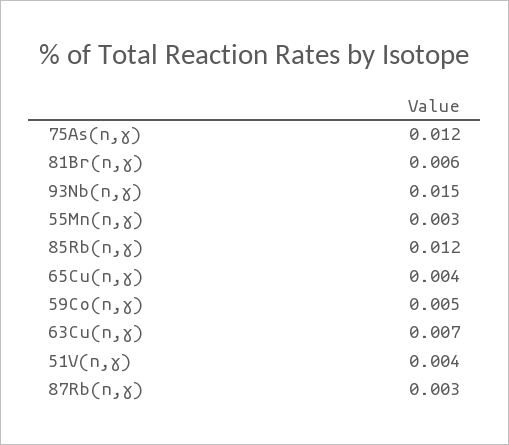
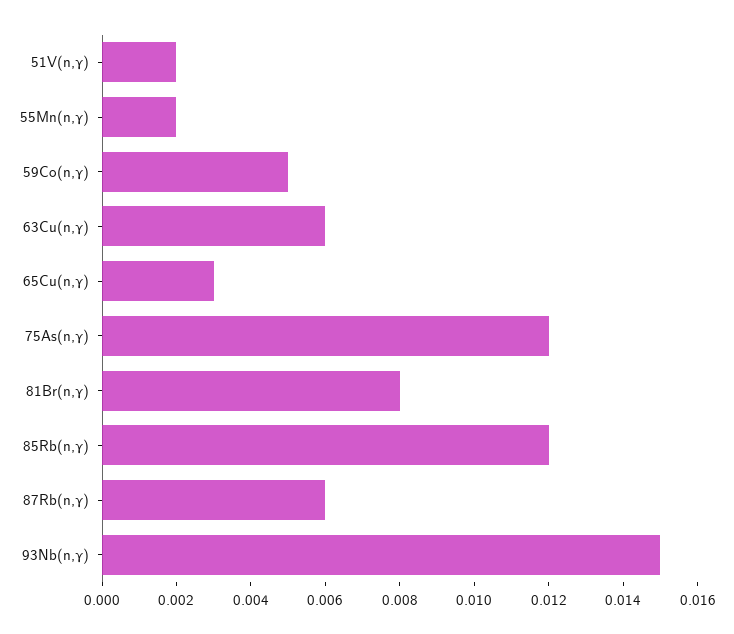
81Br(n,γ): 0.006 -> 0.008
55Mn(n,γ): 0.003 -> 0.002
65Cu(n,γ): 0.004 -> 0.003
63Cu(n,γ): 0.007 -> 0.006
51V(n,γ): 0.004 -> 0.002
87Rb(n,γ): 0.003 -> 0.006

